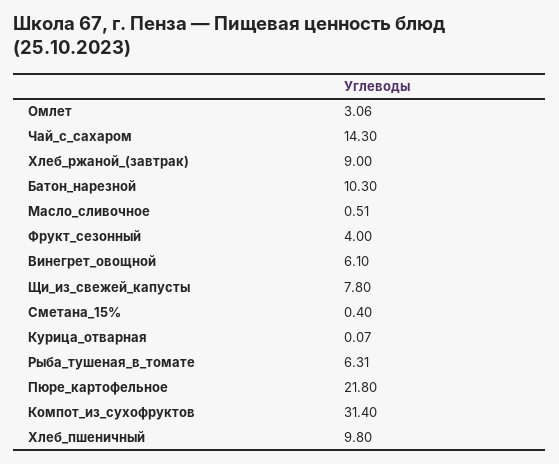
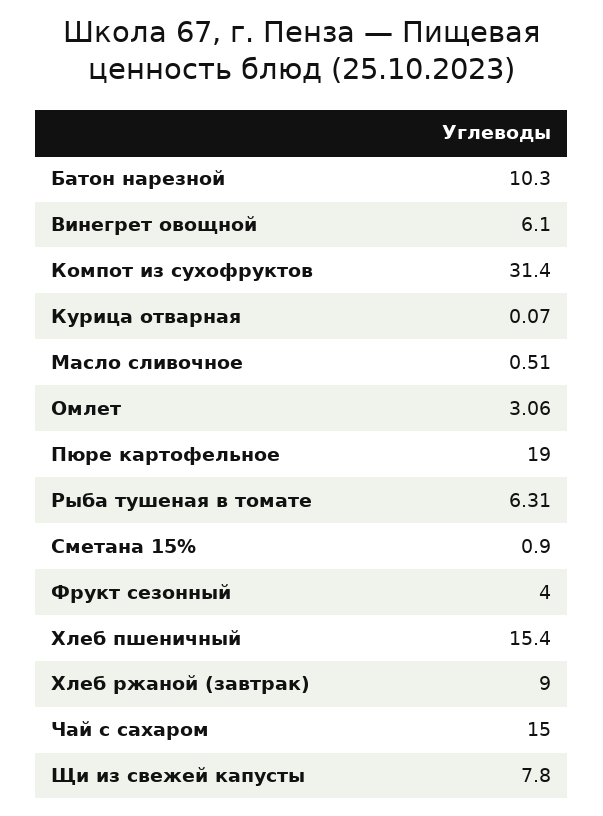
Чай_с_сахаром: 14.3 -> 15
Сметана_15%: 0.4 -> 0.9
Пюре_картофельное: 21.8 -> 19
Хлеб_пшеничный: 9.8 -> 15.4

